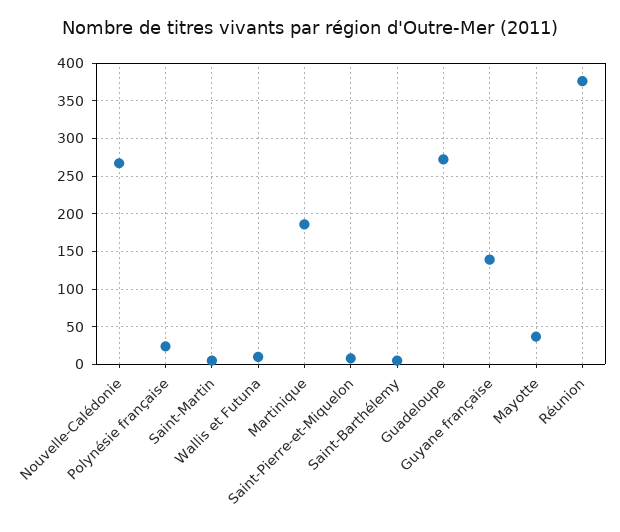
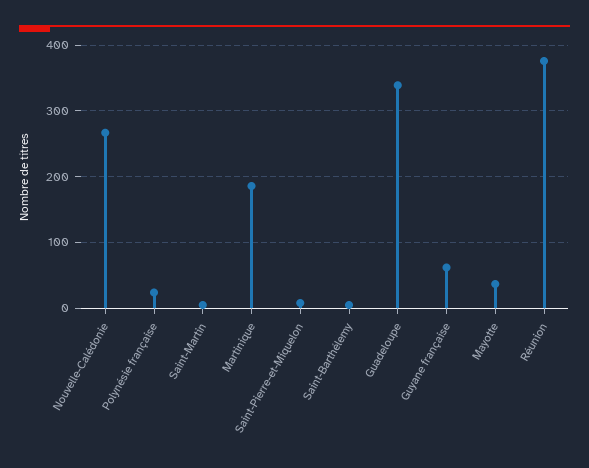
Wallis et Futuna: 10 -> none
Guadeloupe: 270 -> 340
Guyane française: 140 -> 60

